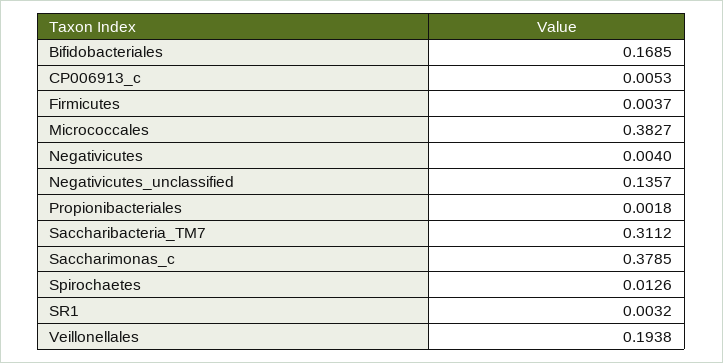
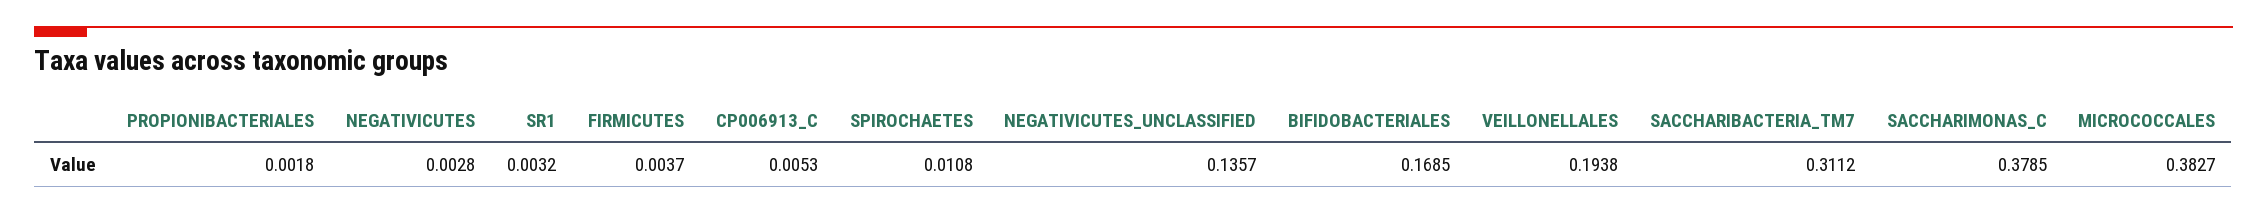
Negativicutes: 0.004 -> 0.0028
Spirochaetes: 0.0126 -> 0.0108

